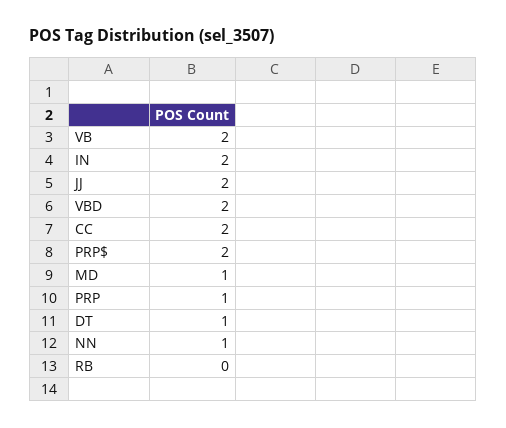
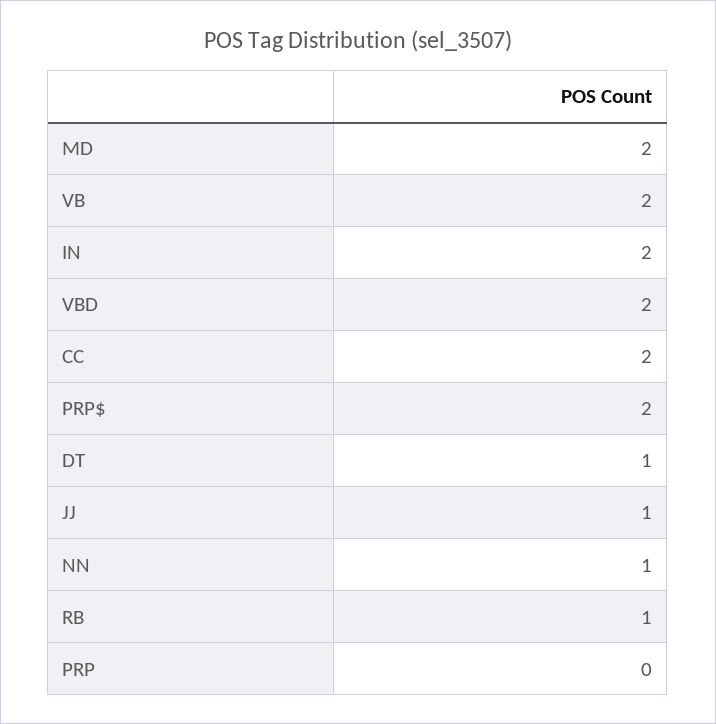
JJ: 2 -> 1
MD: 1 -> 2
PRP: 1 -> 0
RB: 0 -> 1

